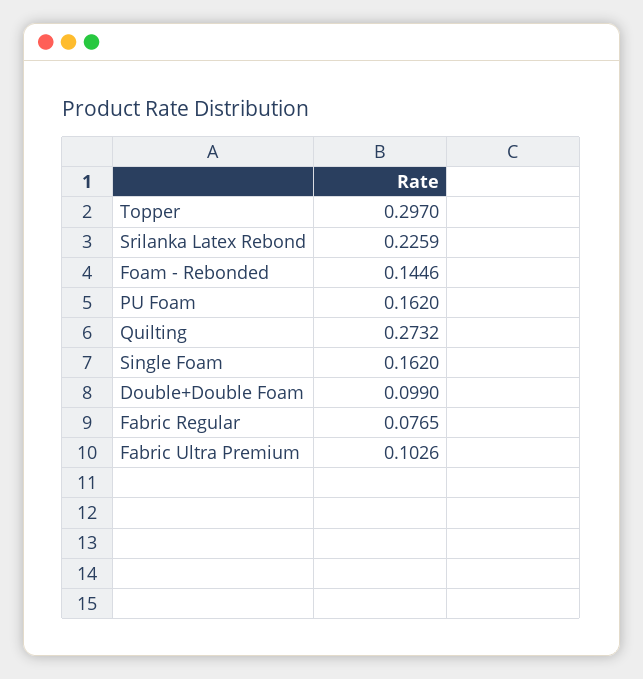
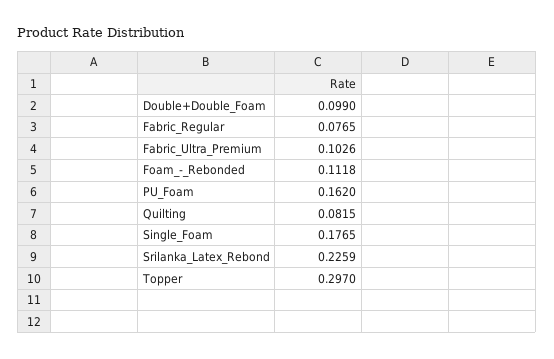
Foam - Rebonded: 0.1446 -> 0.1118
Quilting: 0.2732 -> 0.0815
Single Foam: 0.162 -> 0.1765

